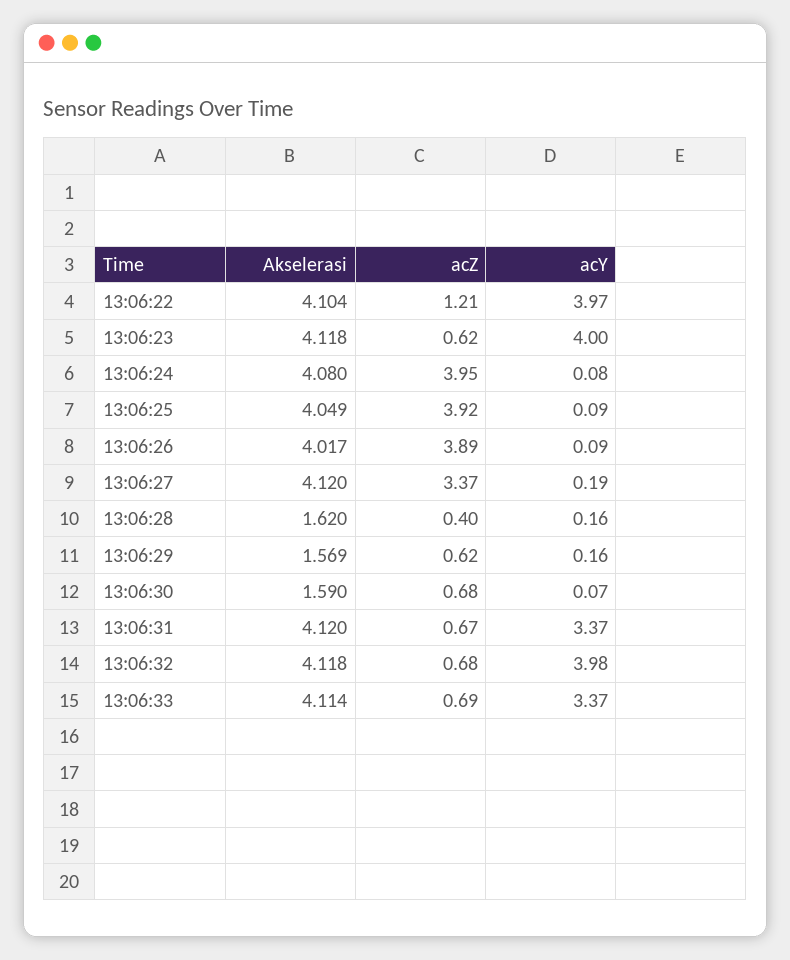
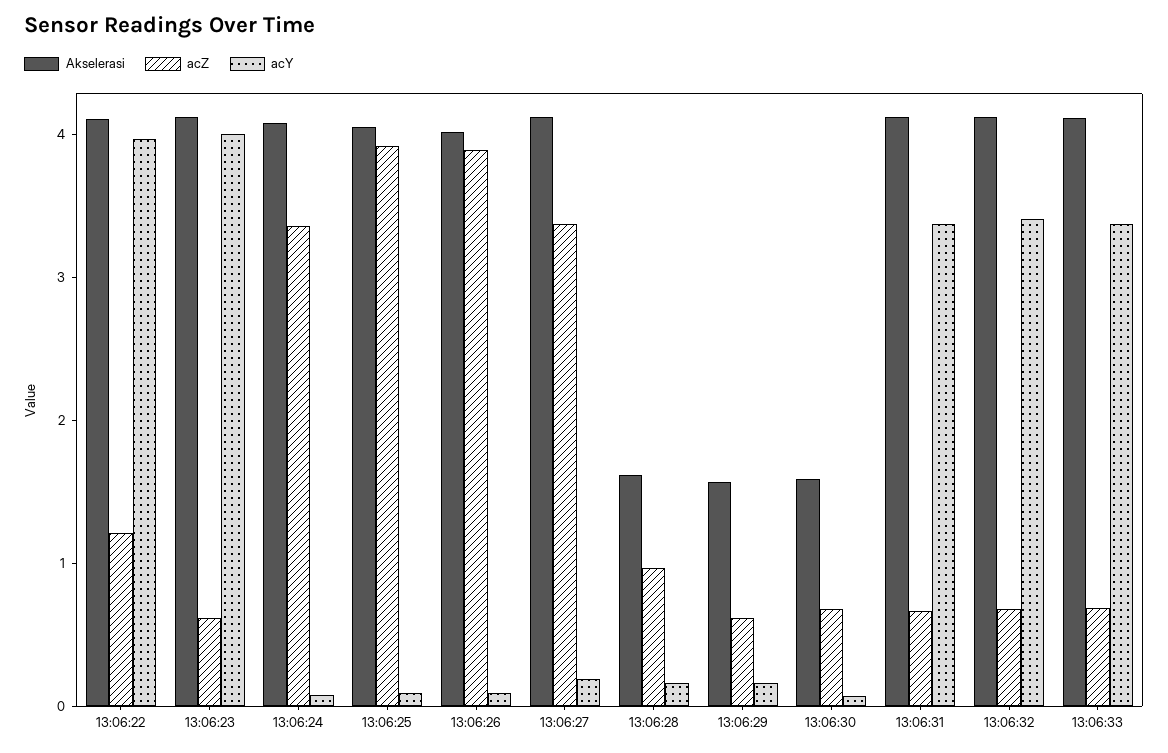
acZ, 13:06:24: 3.95 -> 3.4
acZ, 13:06:28: 0.4 -> 1
acY, 13:06:32: 3.98 -> 3.4

